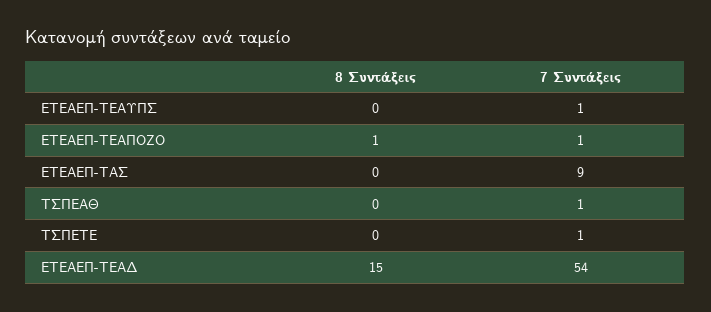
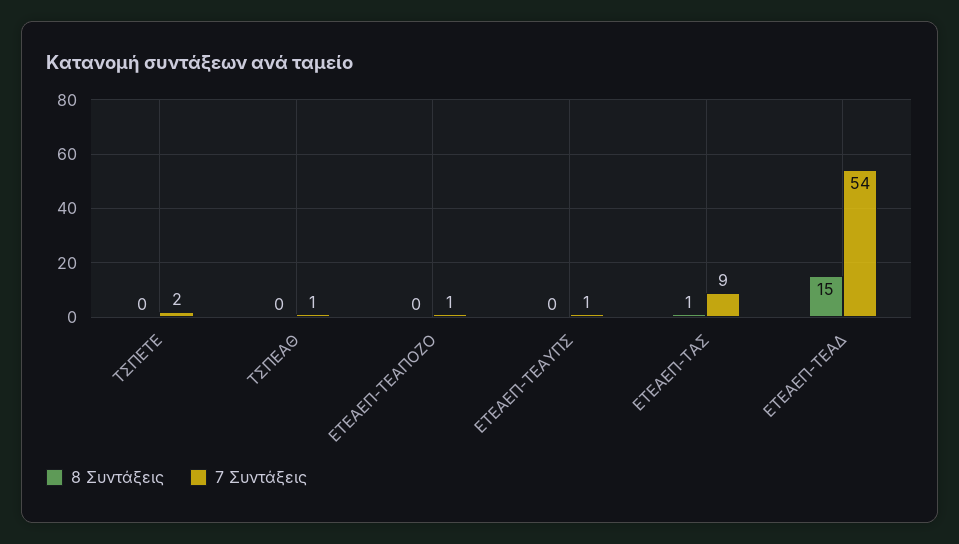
8 Συντάξεις, ΕΤΕΑΕΠ-ΤΕΑΠΟΖΟ: 1 -> 0
8 Συντάξεις, ΕΤΕΑΕΠ-ΤΑΣ: 0 -> 1
7 Συντάξεις, ΤΣΠΕΤΕ: 1 -> 2

